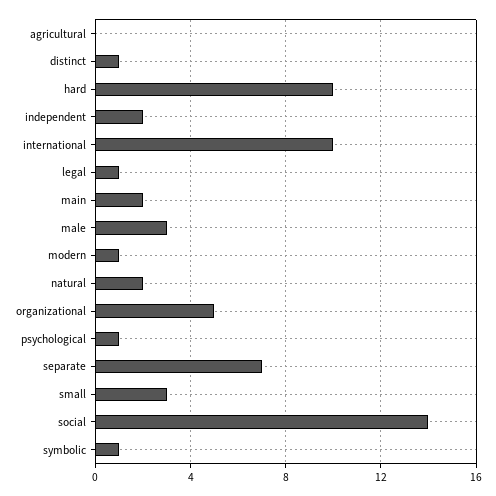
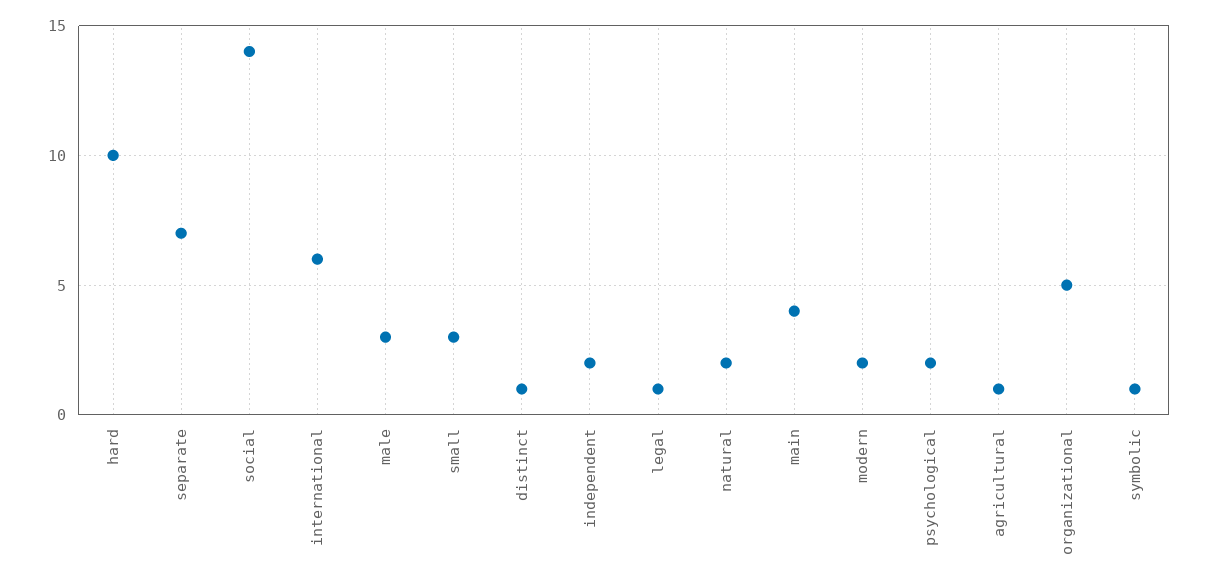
agricultural: 0 -> 1
international: 10 -> 6
main: 2 -> 4
modern: 1 -> 2
psychological: 1 -> 2

